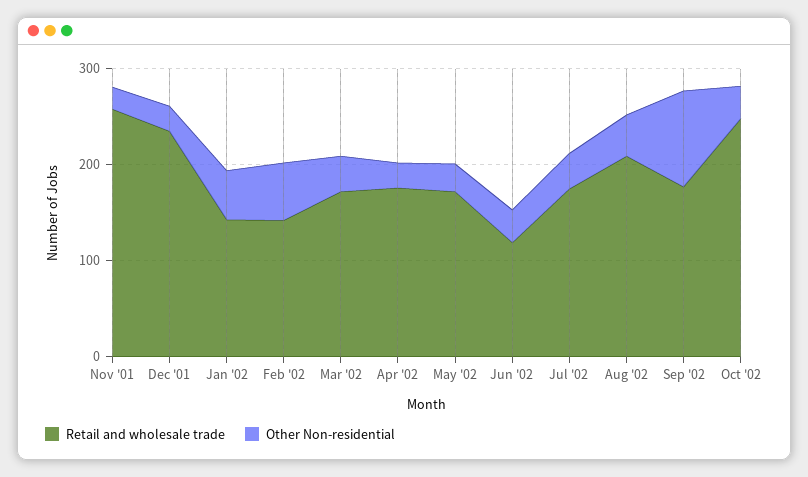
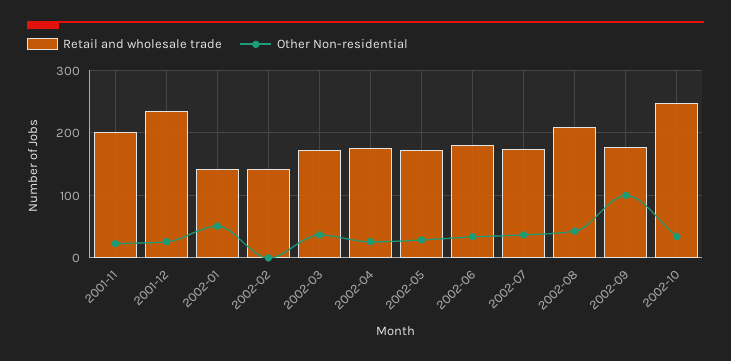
Retail and wholesale trade, Nov '01: 260 -> 200
Other Non-residential, Feb '02: 60 -> 0
Retail and wholesale trade, Jun '02: 120 -> 180

